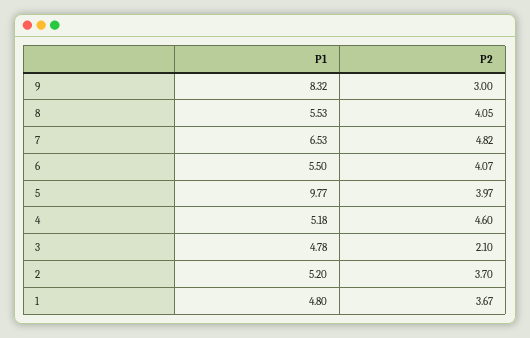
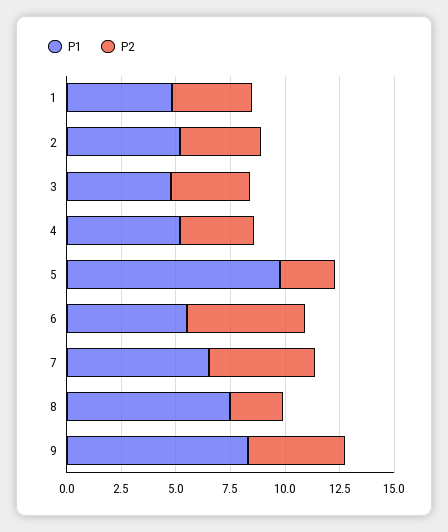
P2, 9: 3 -> 4.5
P1, 8: 5.53 -> 7.5
P2, 8: 4.05 -> 2.5
P2, 6: 4.07 -> 5.5
P2, 5: 3.97 -> 2.5
P2, 4: 4.6 -> 3.5
P2, 3: 2.1 -> 3.5

